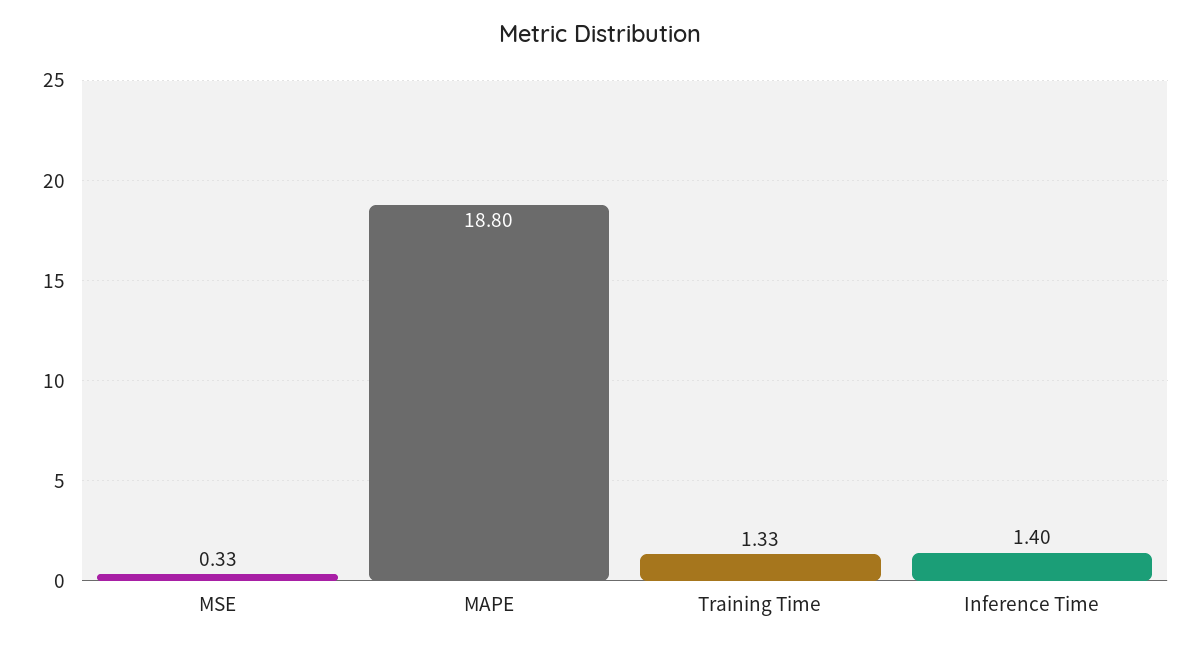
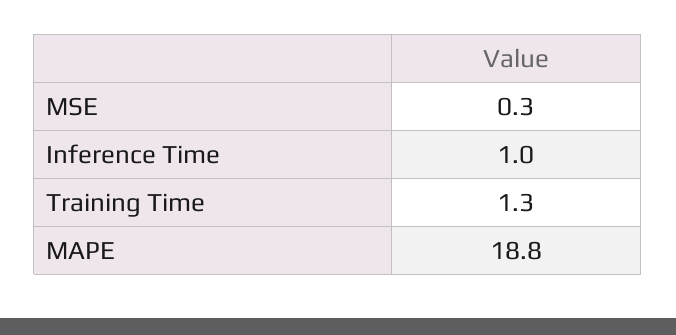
Inference Time: 1.4 -> 1

